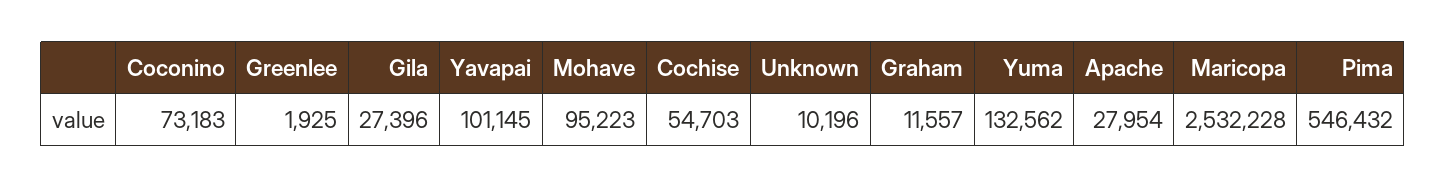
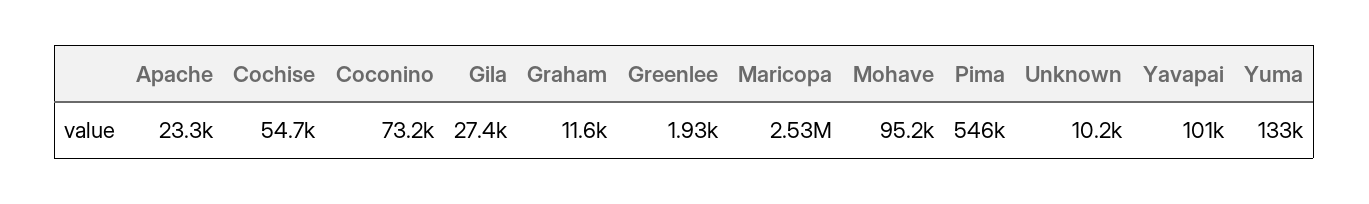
Apache: 27954 -> 23300

